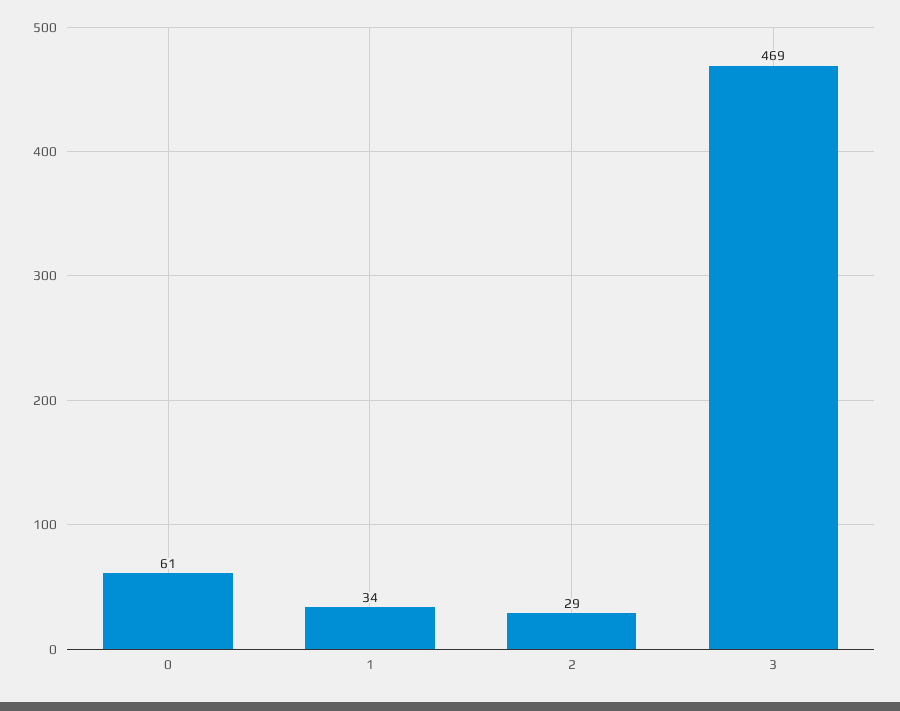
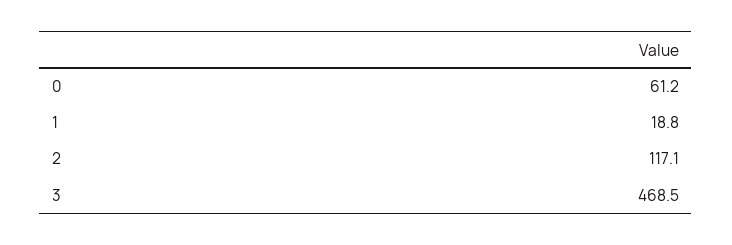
1: 34 -> 18.8
2: 29 -> 117.1

